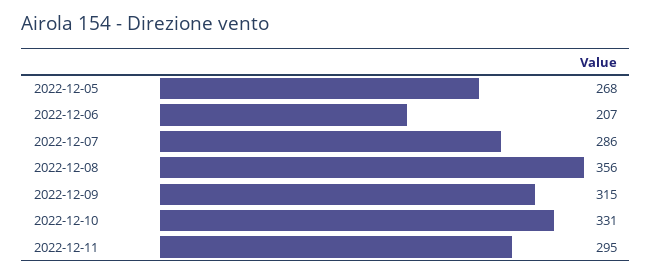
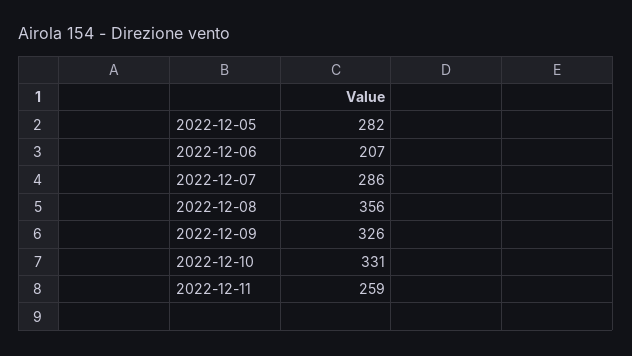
2022-12-05: 268 -> 282
2022-12-09: 315 -> 326
2022-12-11: 295 -> 259

